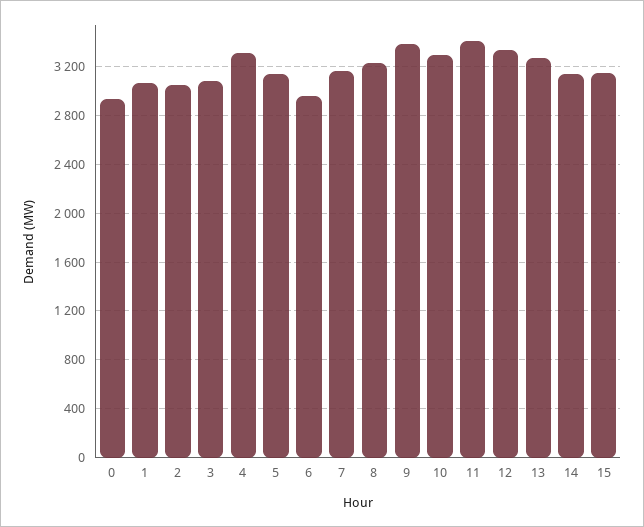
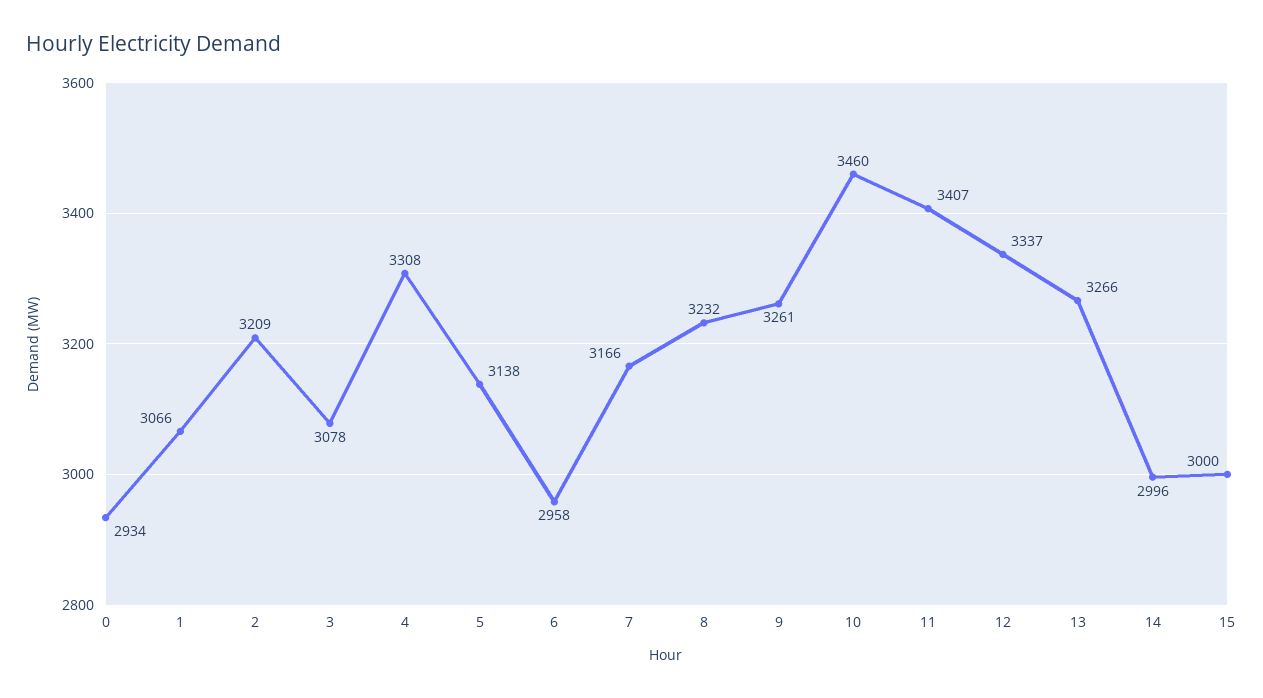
2: 3050 -> 3209
9: 3400 -> 3261
10: 3300 -> 3460
14: 3150 -> 2996
15: 3150 -> 3000

